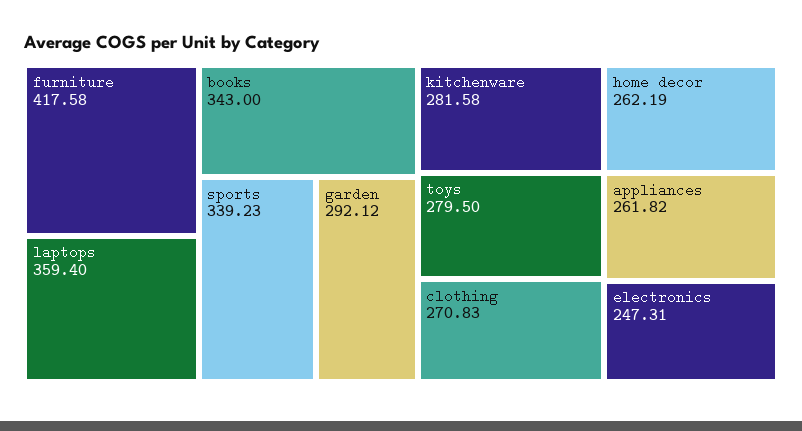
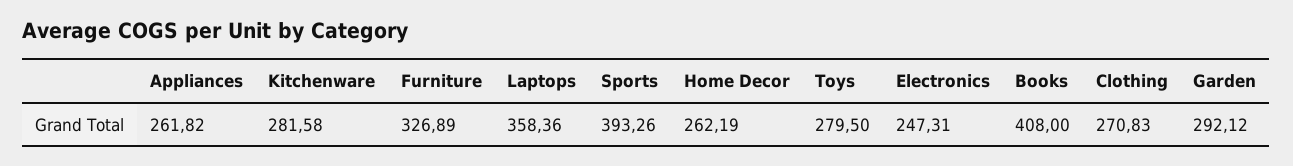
furniture: 417.58 -> 326.89
laptops: 359.4 -> 358.36
books: 343 -> 408
sports: 339.23 -> 393.26

